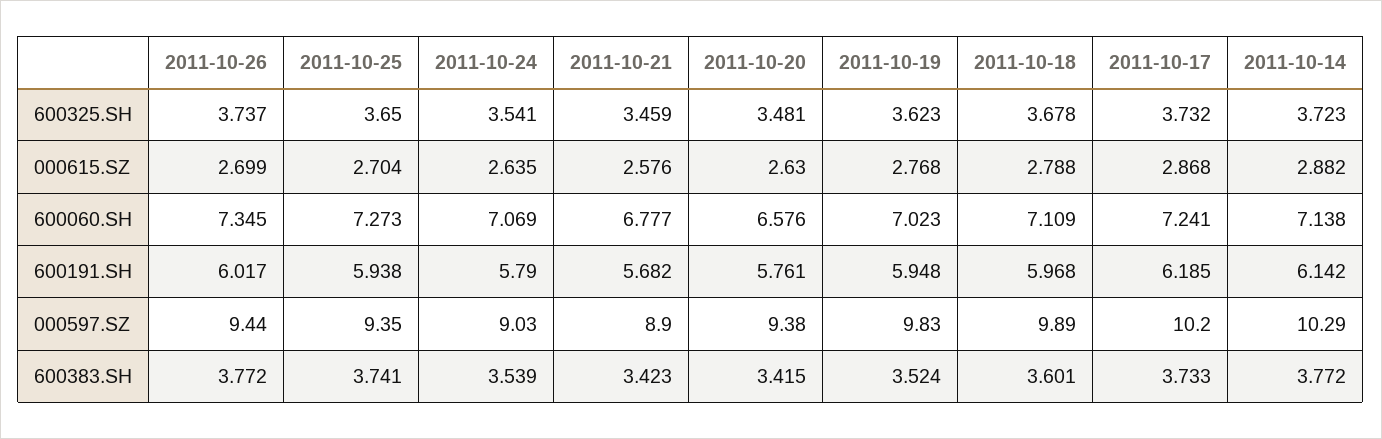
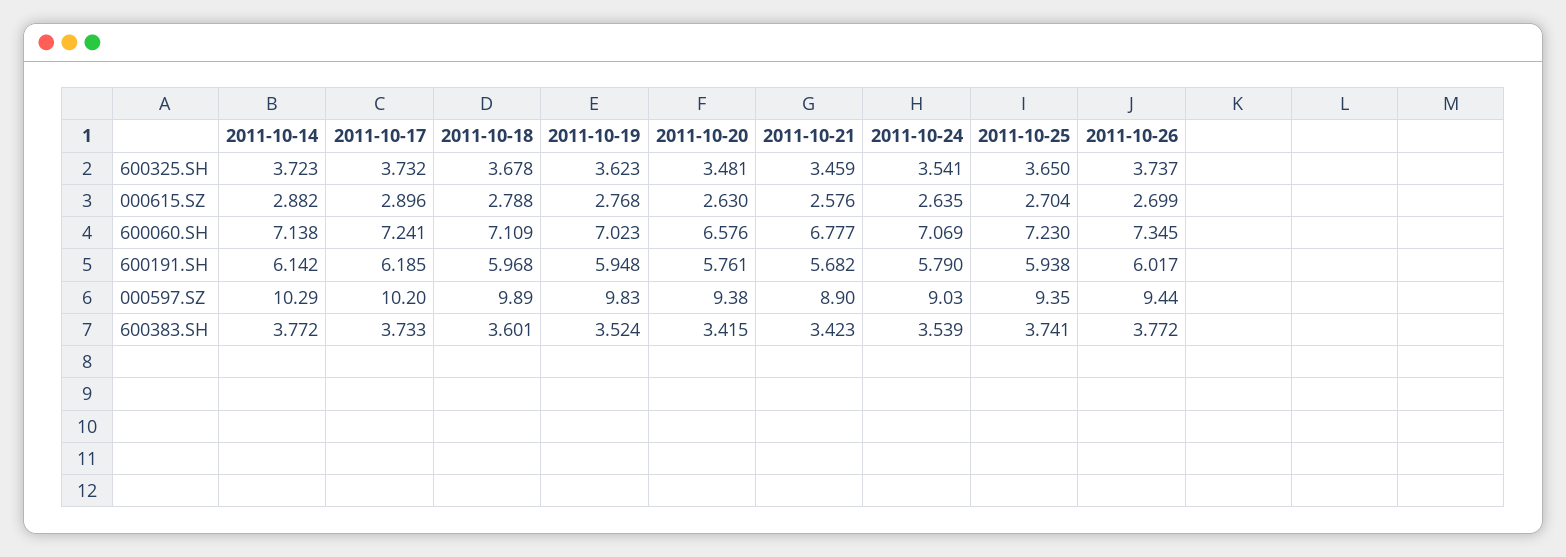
2011-10-17, 000615.SZ: 2.868 -> 2.896
2011-10-25, 600060.SH: 7.273 -> 7.23

